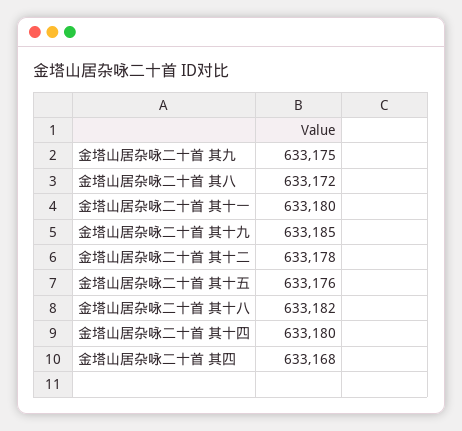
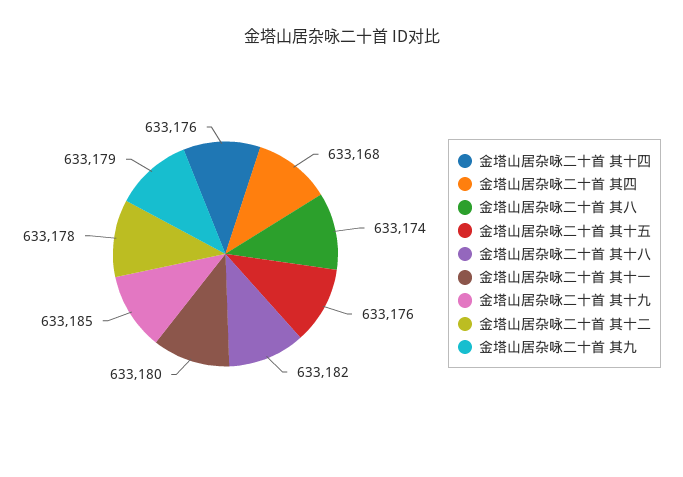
金塔山居杂咏二十首 其九: 633175 -> 633179
金塔山居杂咏二十首 其八: 633172 -> 633174
金塔山居杂咏二十首 其十四: 633180 -> 633176

